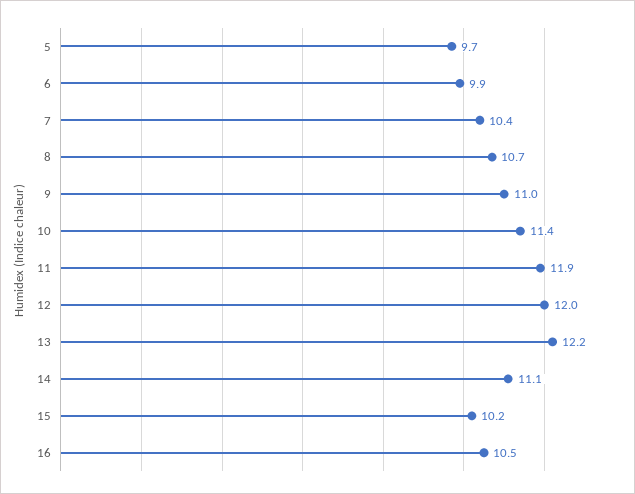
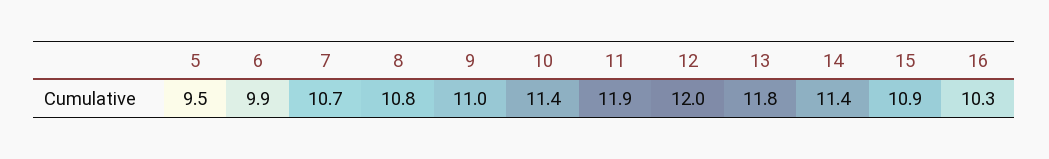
5: 9.7 -> 9.5
7: 10.4 -> 10.7
8: 10.7 -> 10.8
13: 12.2 -> 11.8
14: 11.1 -> 11.4
15: 10.2 -> 10.9
16: 10.5 -> 10.3

